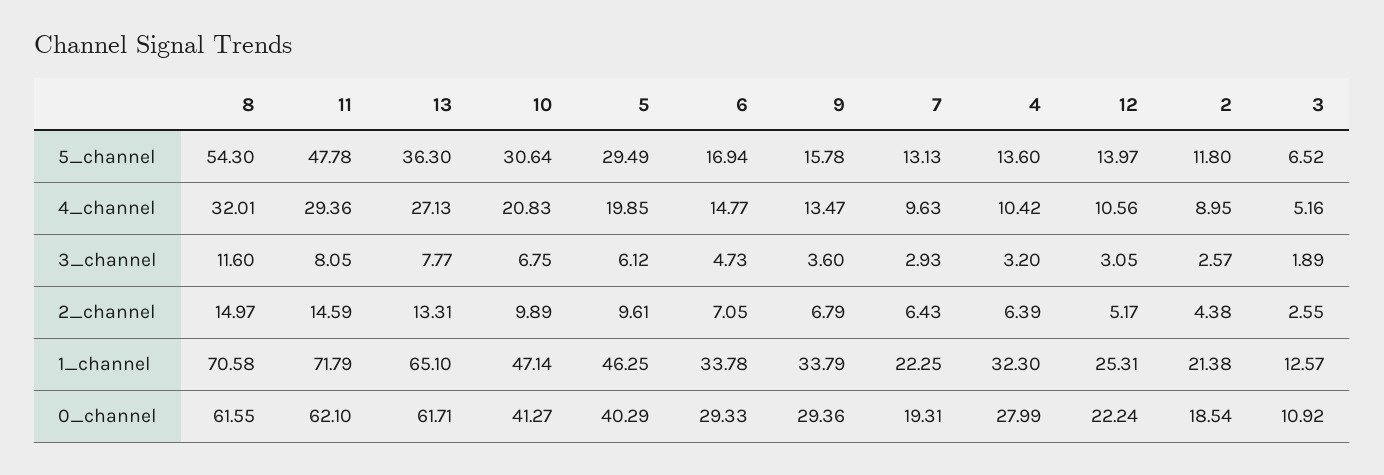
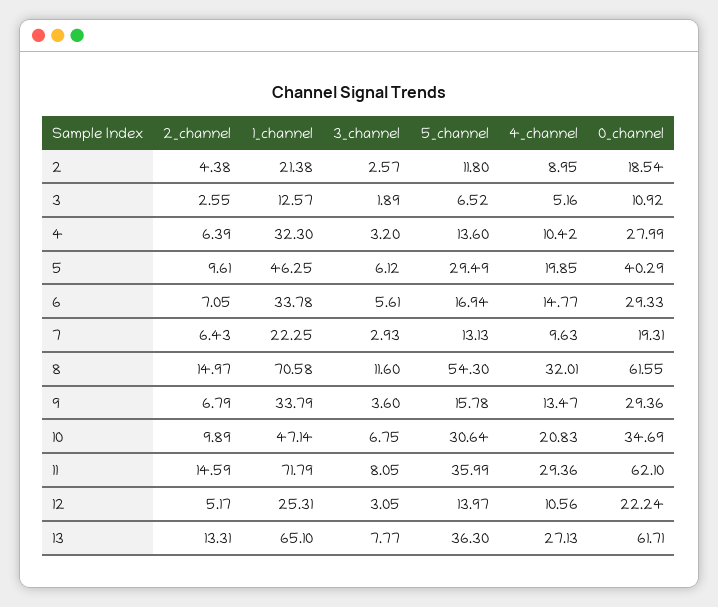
11, 5_channel: 47.78 -> 35.99
6, 3_channel: 4.73 -> 5.61
10, 0_channel: 41.27 -> 34.69

